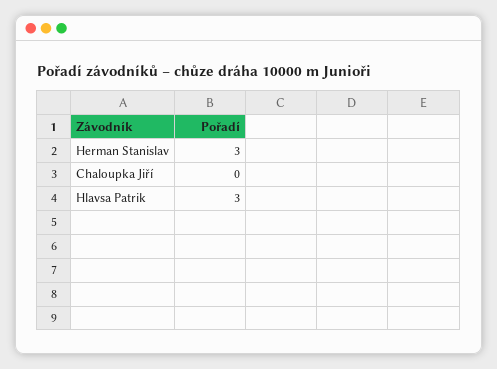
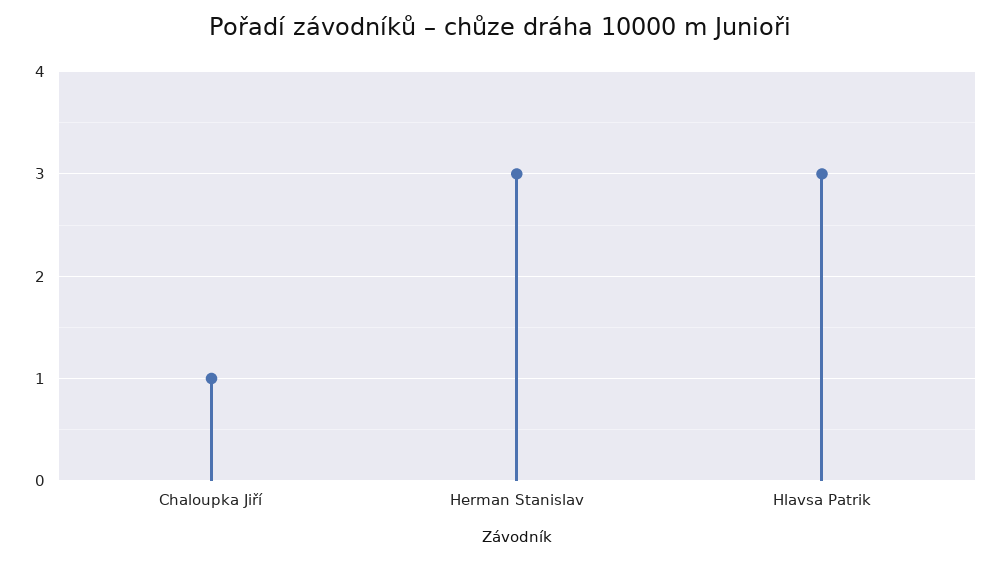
Chaloupka Jiří: 0 -> 1

